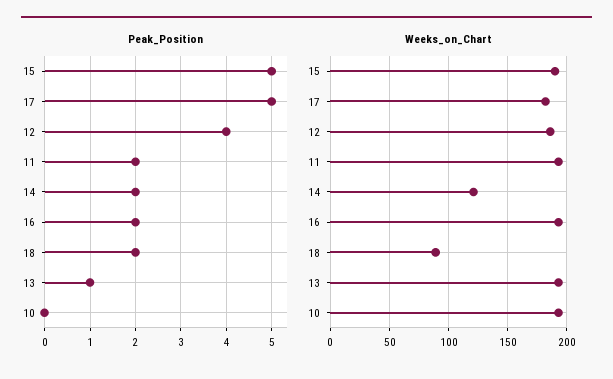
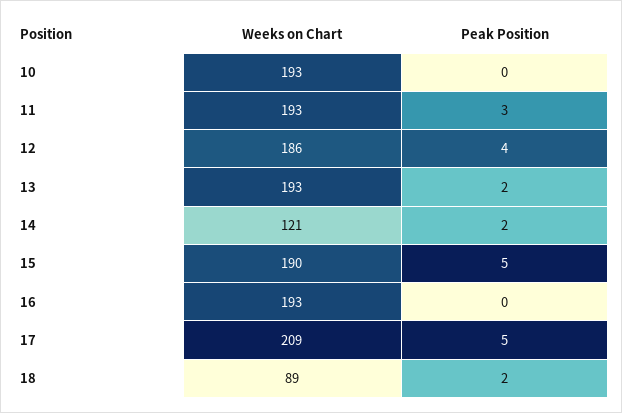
Peak_Position, 11: 2 -> 3
Peak_Position, 16: 2 -> 0
Peak_Position, 13: 1 -> 2
Weeks_on_Chart, 17: 180 -> 209

